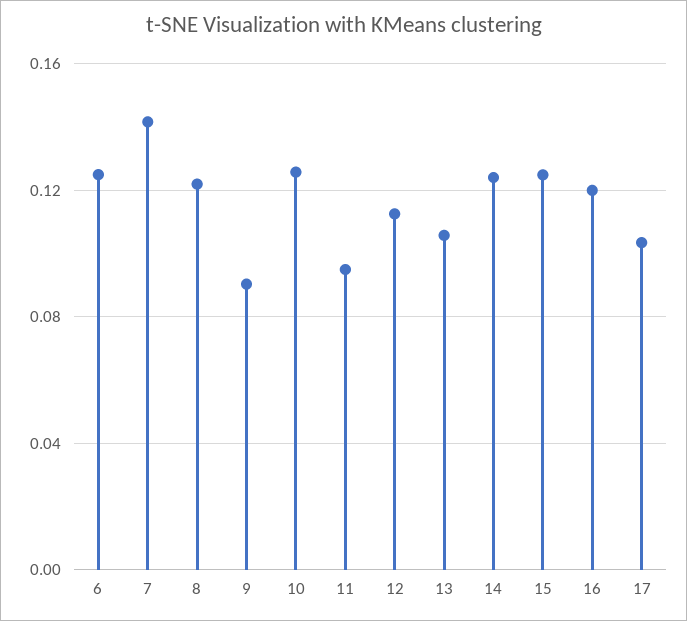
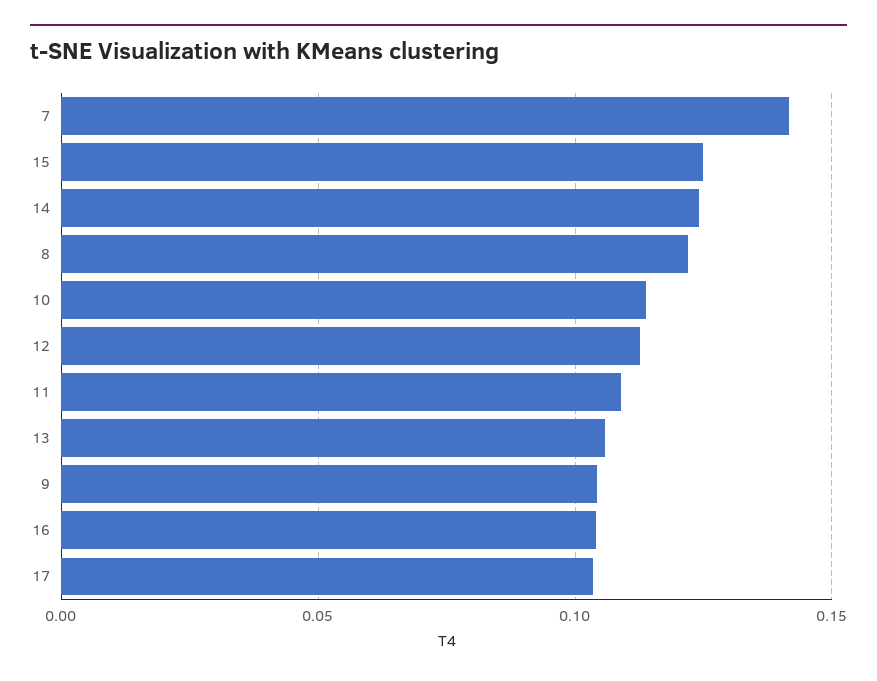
6: 0.125 -> none
9: 0.09 -> 0.105
10: 0.125 -> 0.115
11: 0.095 -> 0.11
16: 0.12 -> 0.105

